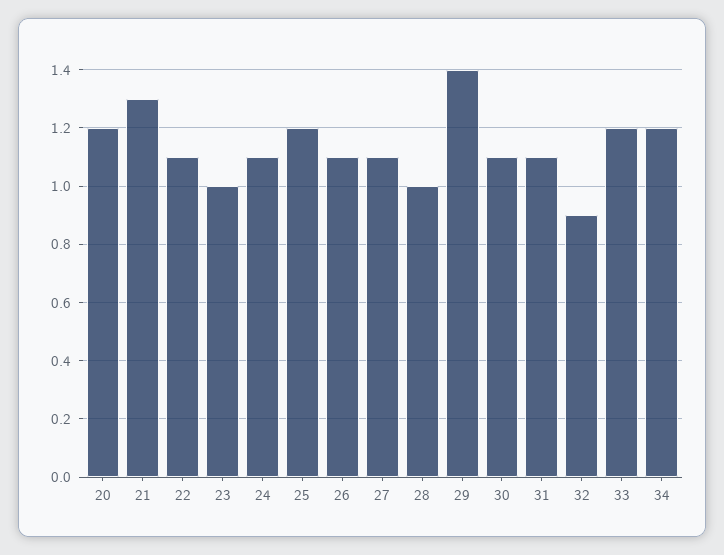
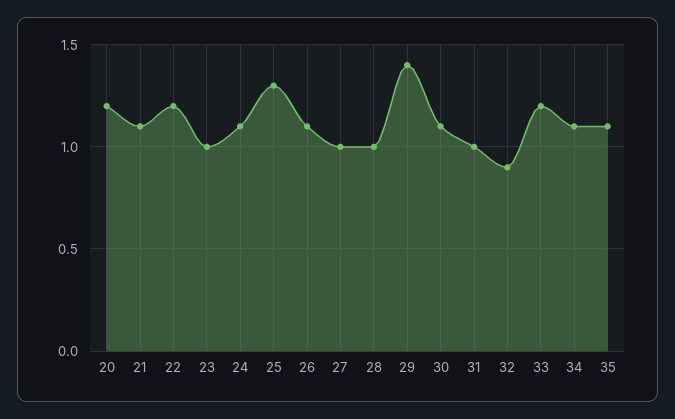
21: 1.3 -> 1.1
22: 1.1 -> 1.2
25: 1.2 -> 1.3
27: 1.1 -> 1
31: 1.1 -> 1
34: 1.2 -> 1.1
35: none -> 1.1

